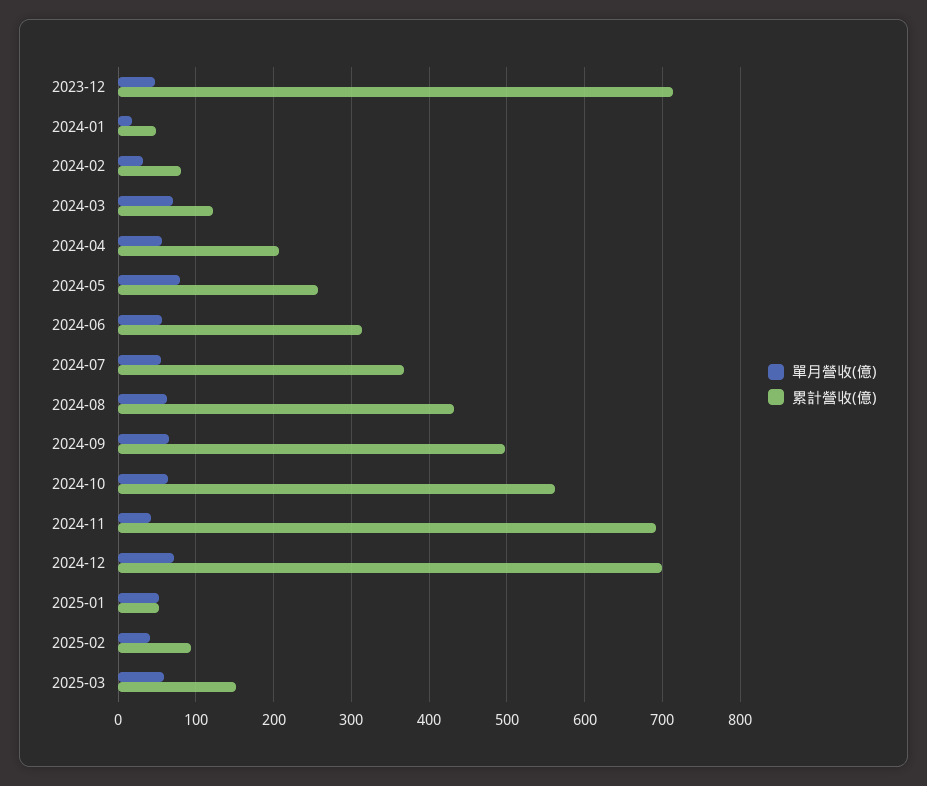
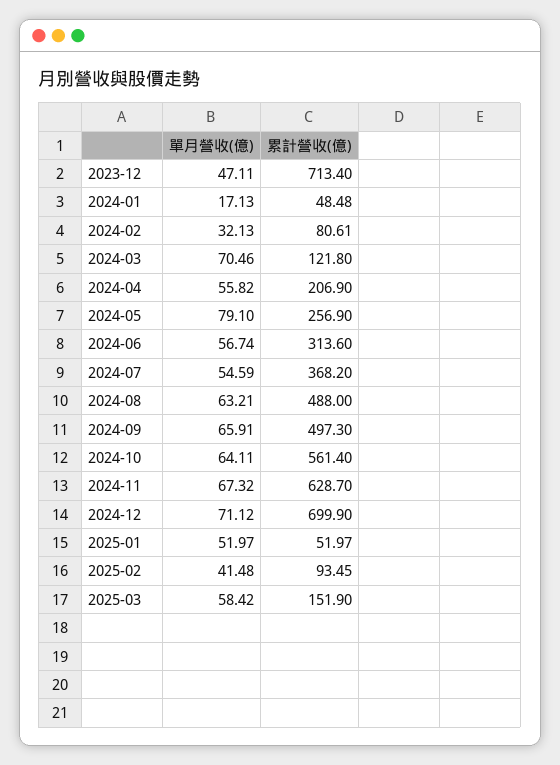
累計營收(億), 2024-08: 430 -> 488
單月營收(億), 2024-11: 40 -> 67.32
累計營收(億), 2024-11: 690 -> 628.7

